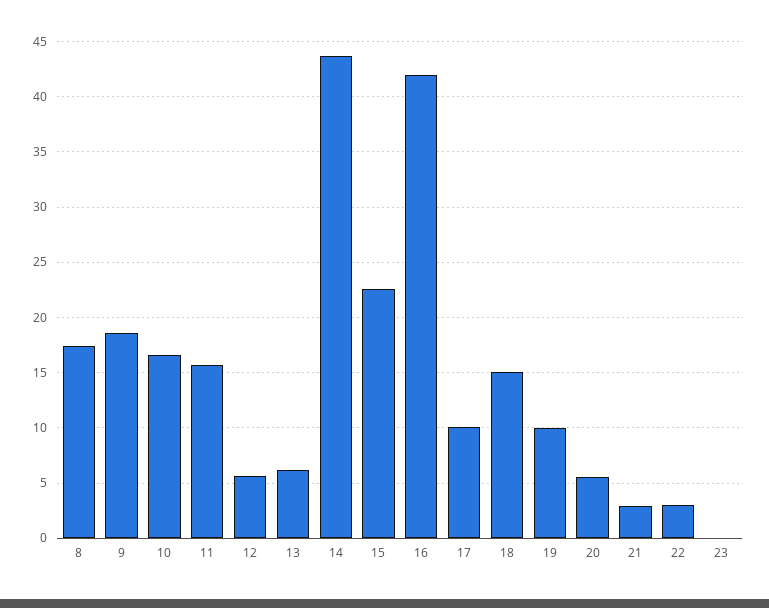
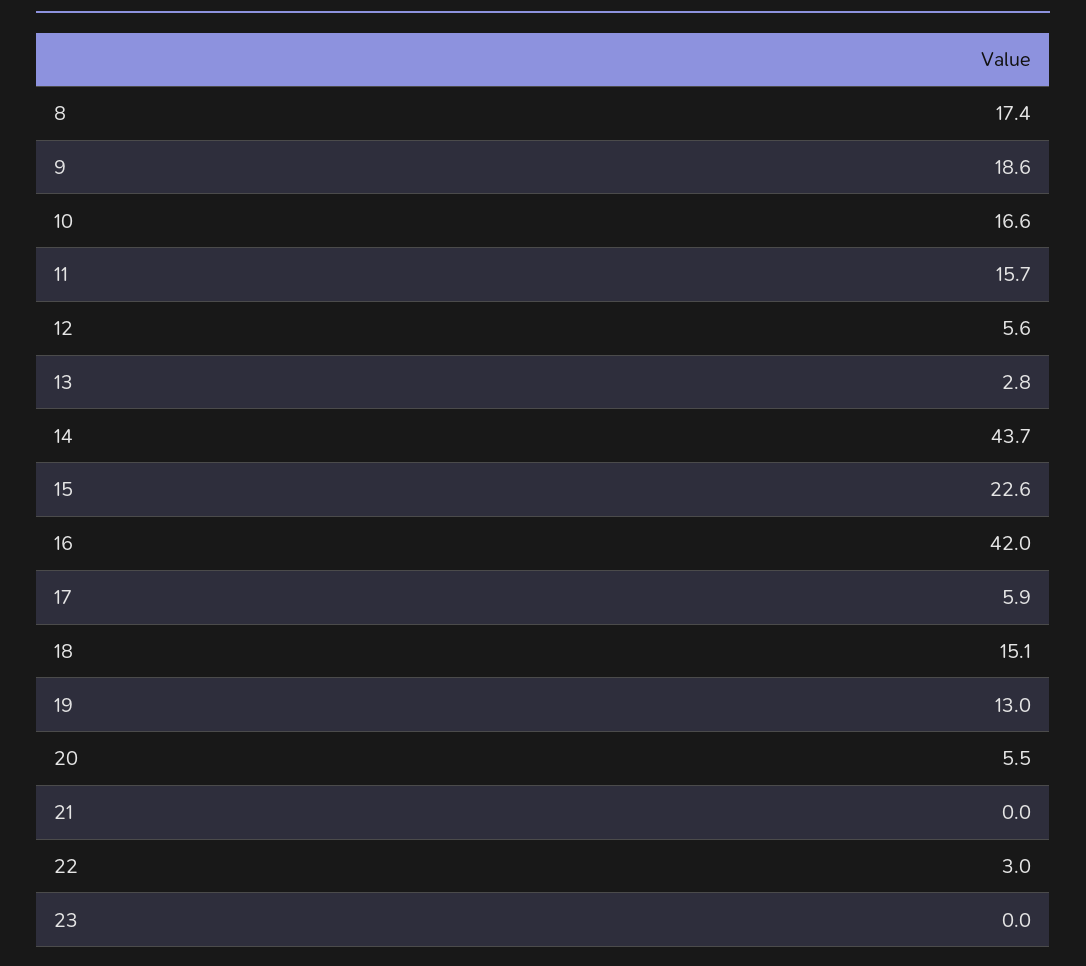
13: 6 -> 2.8
17: 10 -> 5.9
19: 10 -> 13
21: 3 -> 0

